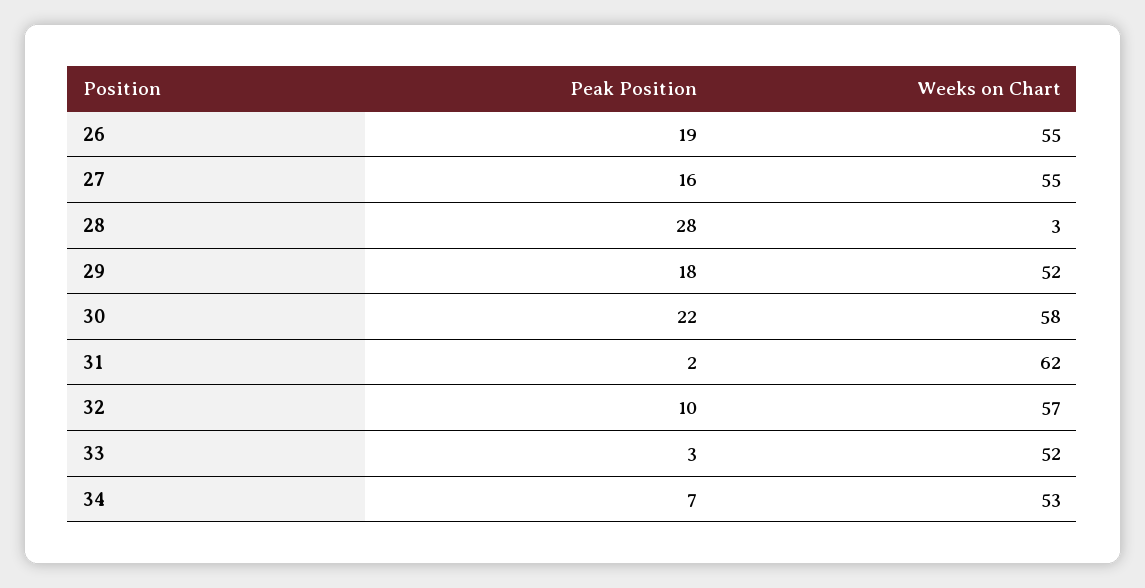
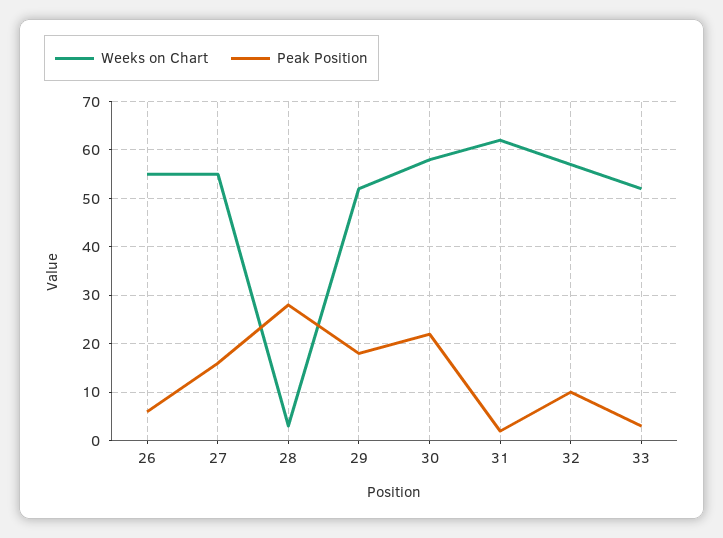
Peak Position, 26: 19 -> 5
Peak Position, 34: 7 -> none
Weeks on Chart, 34: 53 -> none

